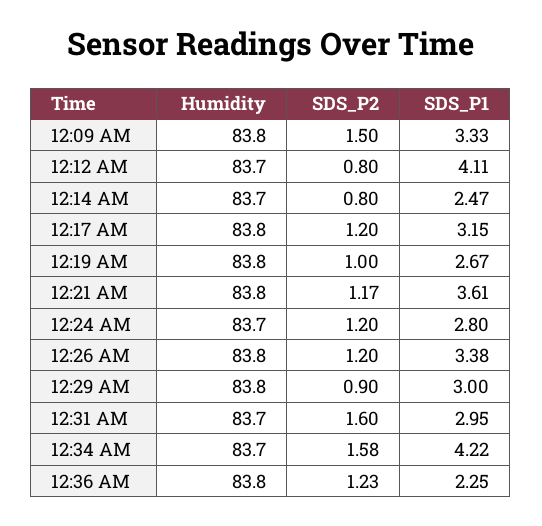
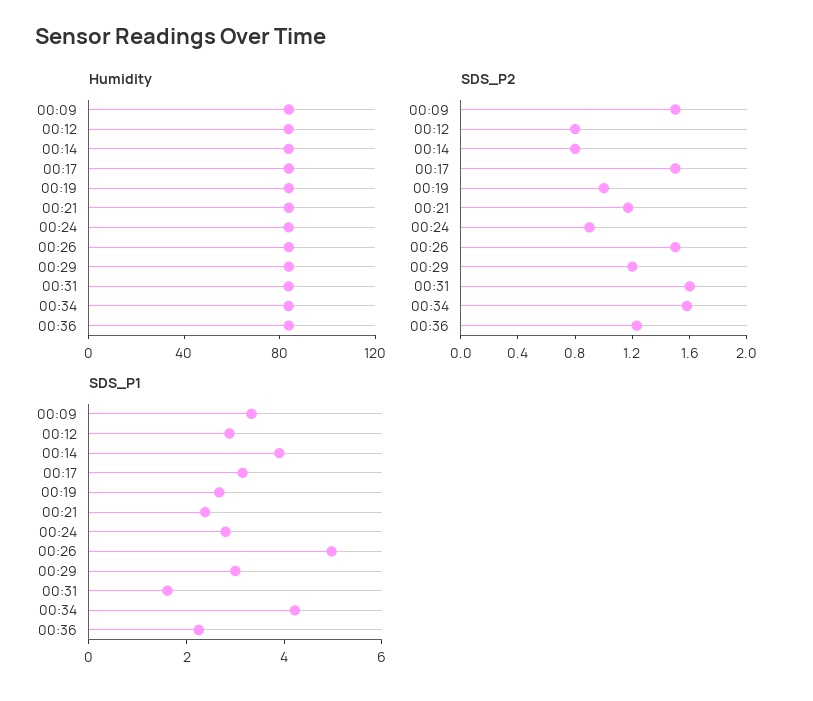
SDS_P1, 12:12 AM: 4.11 -> 3
SDS_P1, 12:14 AM: 2.47 -> 4
SDS_P2, 12:17 AM: 1.2 -> 1.5
SDS_P1, 12:21 AM: 3.61 -> 2.5
SDS_P2, 12:24 AM: 1.2 -> 0.9
SDS_P2, 12:26 AM: 1.2 -> 1.5
SDS_P1, 12:26 AM: 3.38 -> 5
SDS_P2, 12:29 AM: 0.9 -> 1.2
SDS_P1, 12:31 AM: 2.95 -> 1.5

